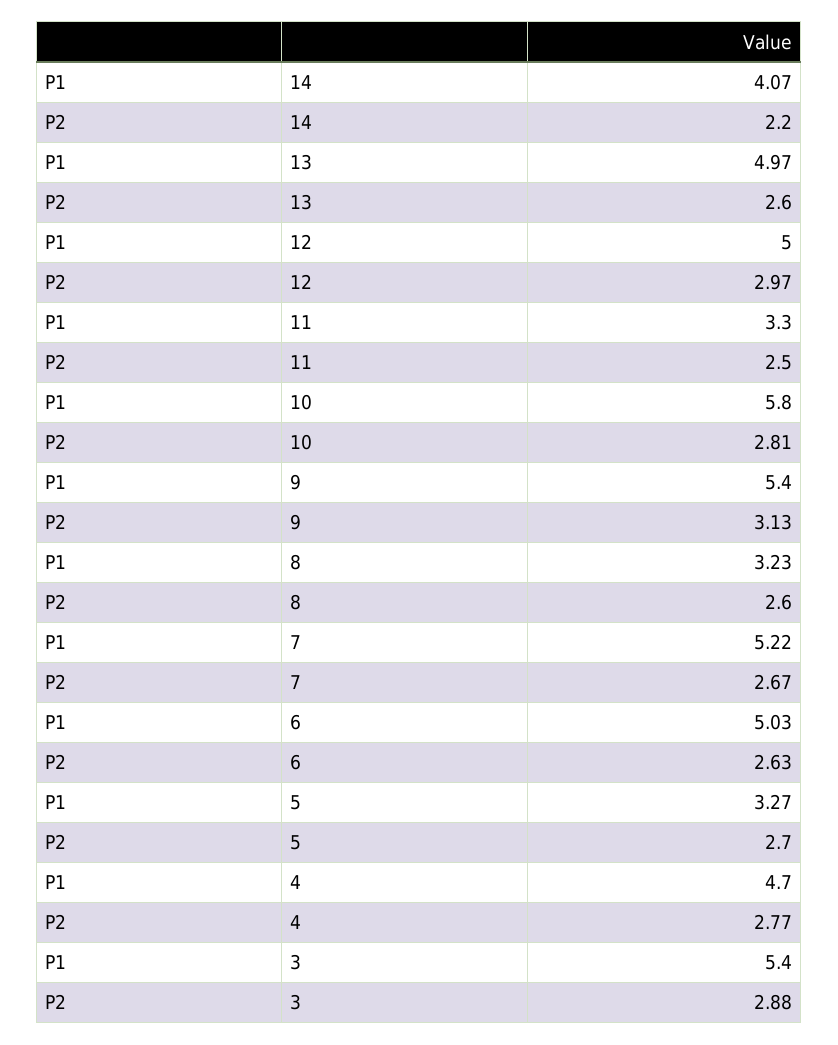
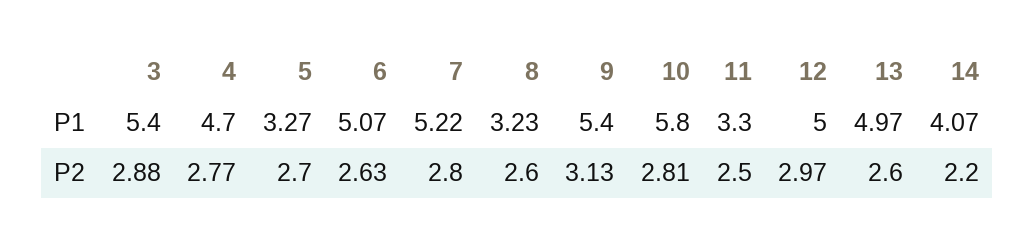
P2, 7: 2.67 -> 2.8
P1, 6: 5.03 -> 5.07

